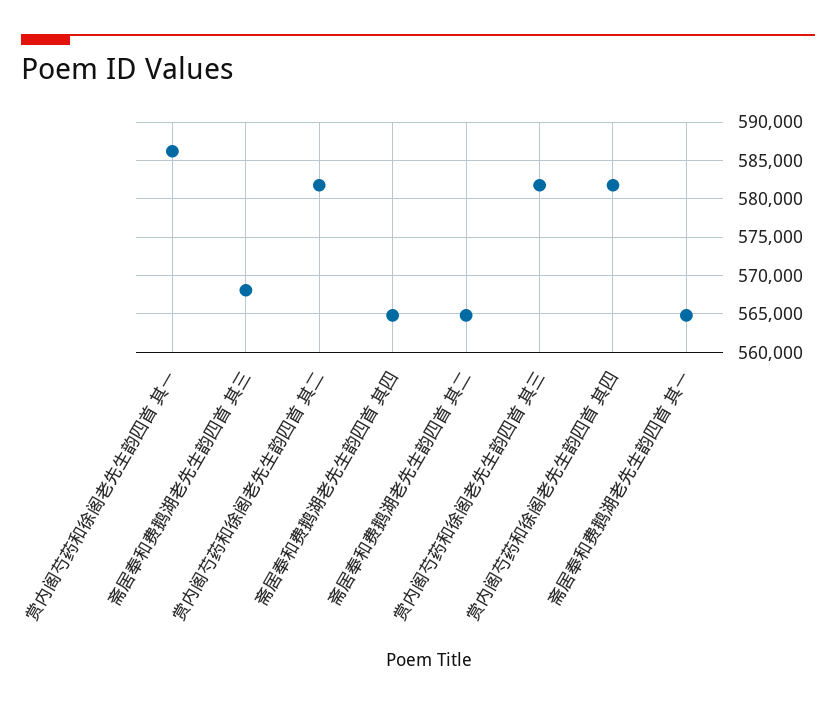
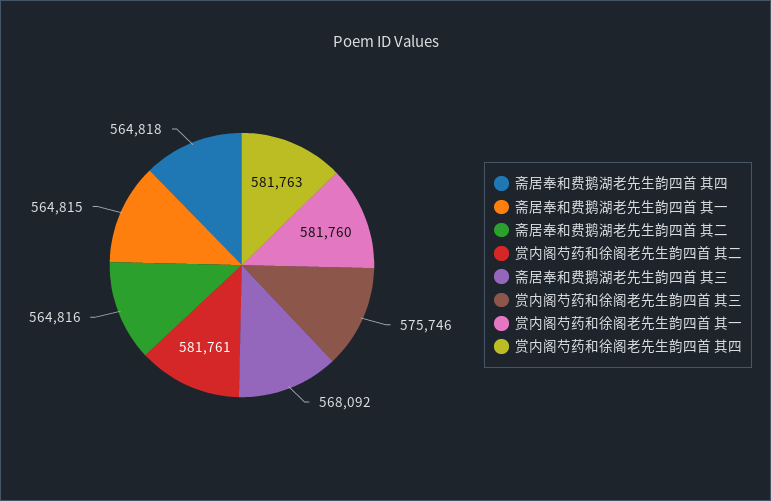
赏内阁芍药和徐阁老先生韵四首 其一: 586000 -> 581760
赏内阁芍药和徐阁老先生韵四首 其三: 582000 -> 575746

